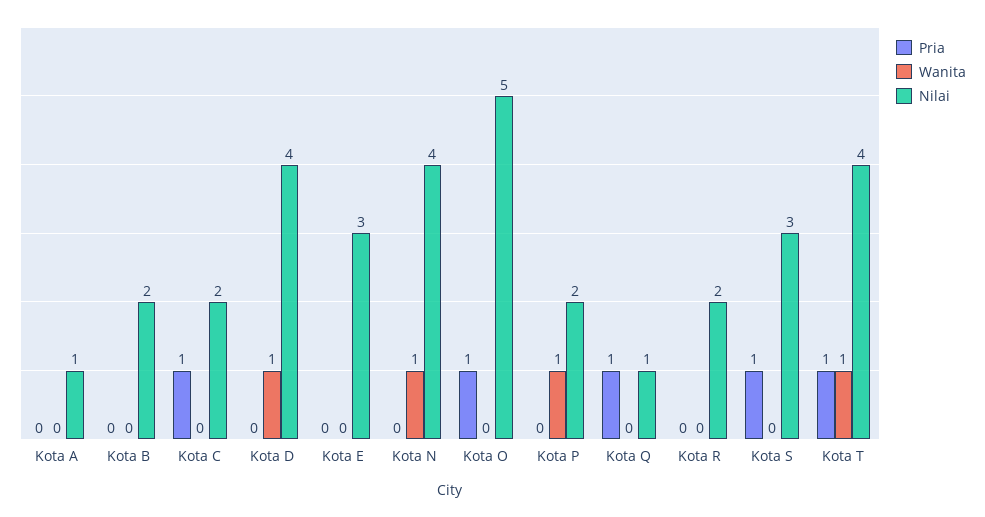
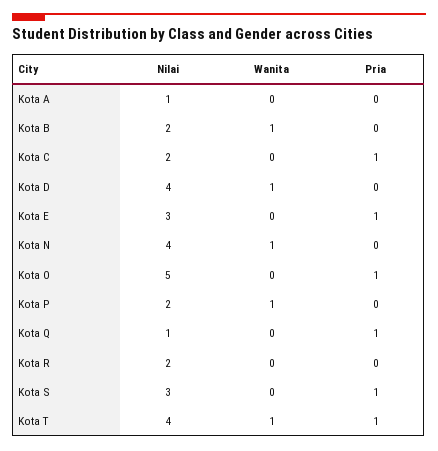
Wanita, Kota B: 0 -> 1
Pria, Kota E: 0 -> 1

